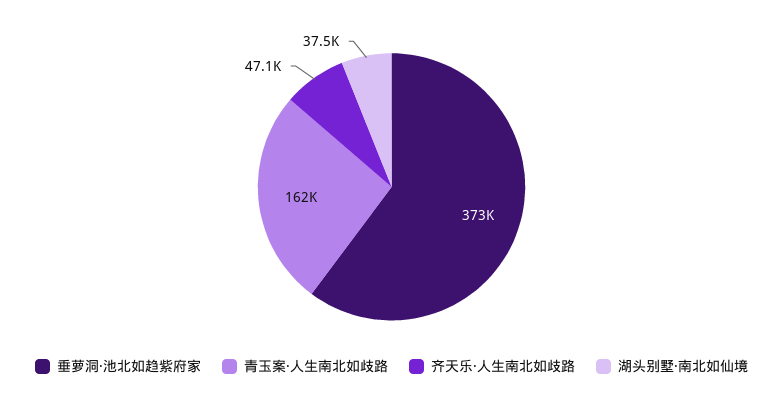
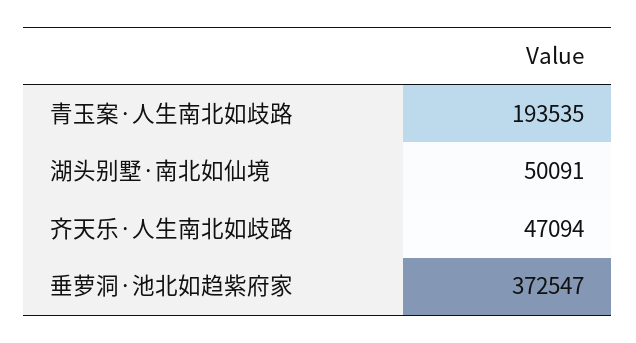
青玉案·人生南北如歧路: 162000 -> 193535
湖头别墅·南北如仙境: 37500 -> 50091

